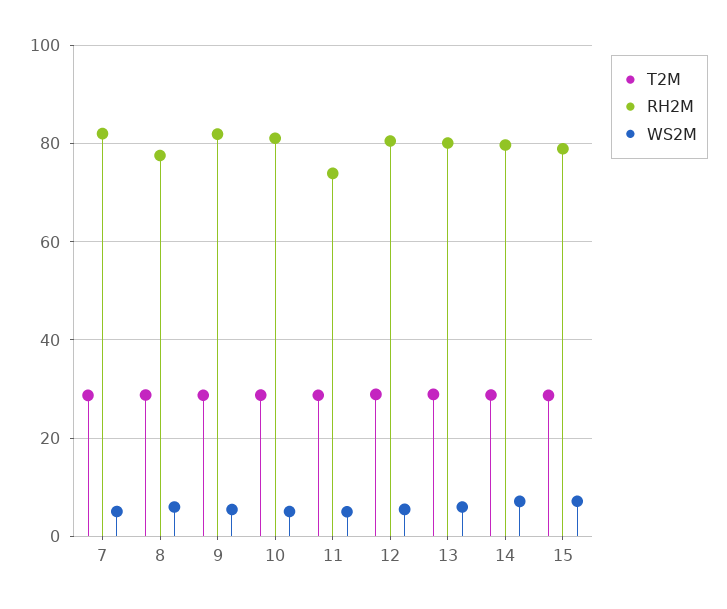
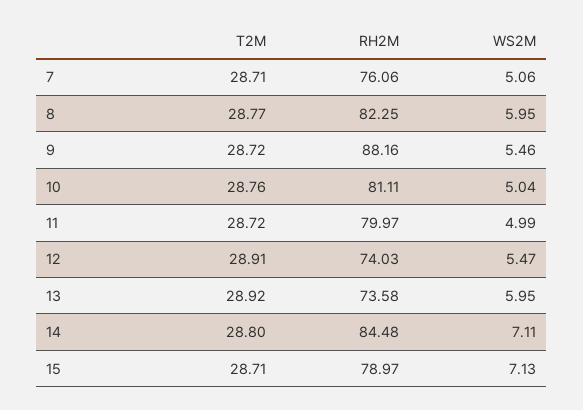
RH2M, 7: 82 -> 76.06
RH2M, 8: 78 -> 82.25
RH2M, 9: 82 -> 88.16
RH2M, 11: 74 -> 79.97
RH2M, 12: 80 -> 74.03
RH2M, 13: 80 -> 73.58
RH2M, 14: 80 -> 84.48

